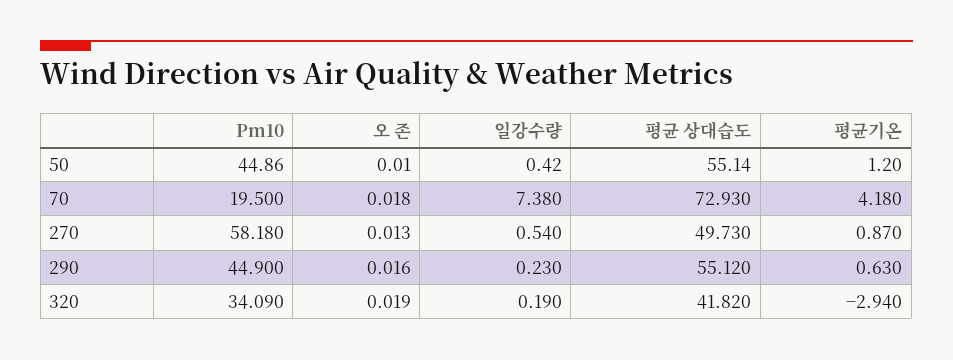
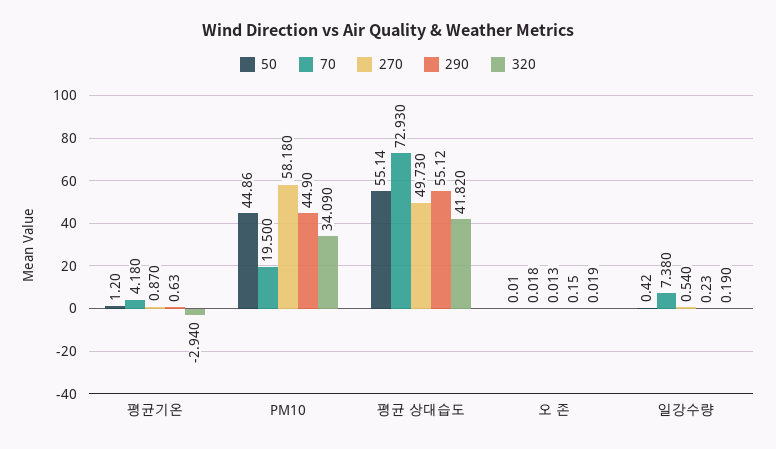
290, 오 존: 0.016 -> 0.15

